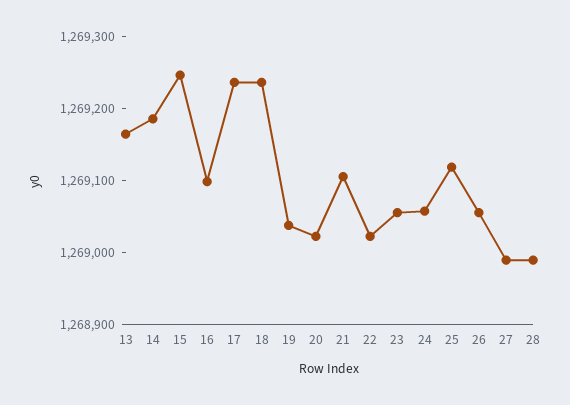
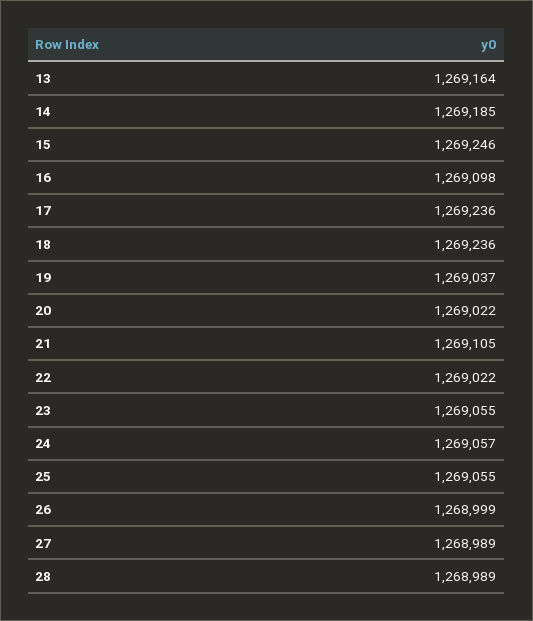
25: 1269120 -> 1269055
26: 1269060 -> 1268999

